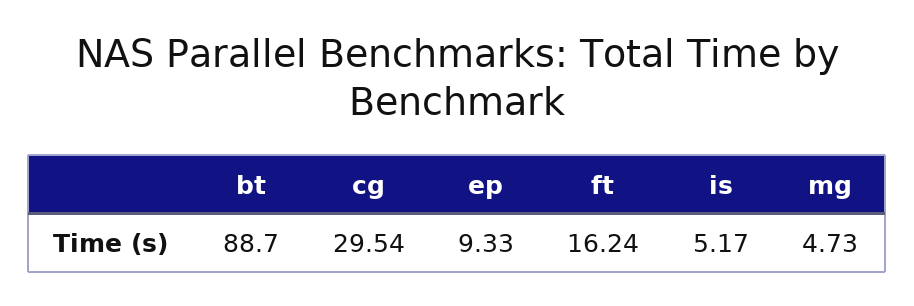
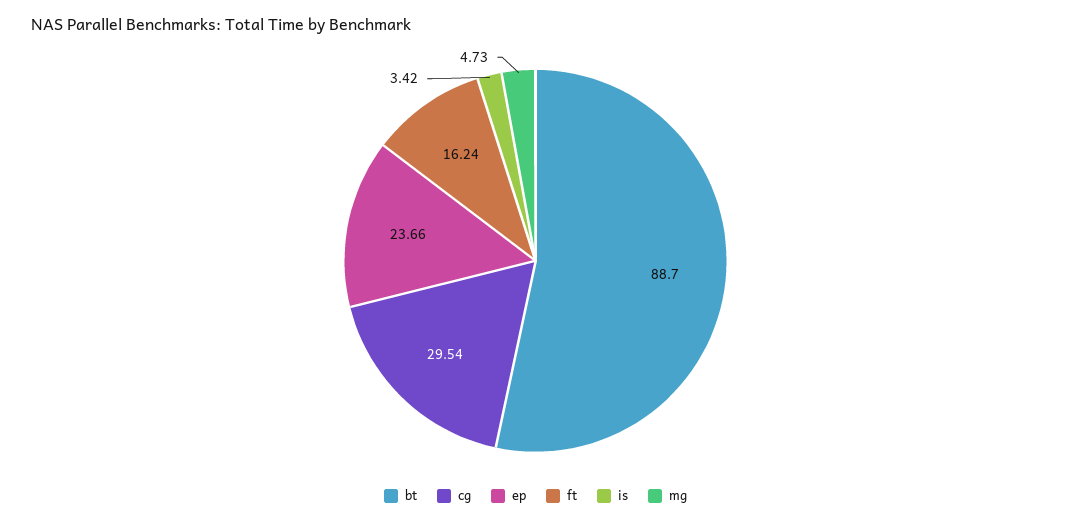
ep: 9.33 -> 23.66
is: 5.17 -> 3.42

